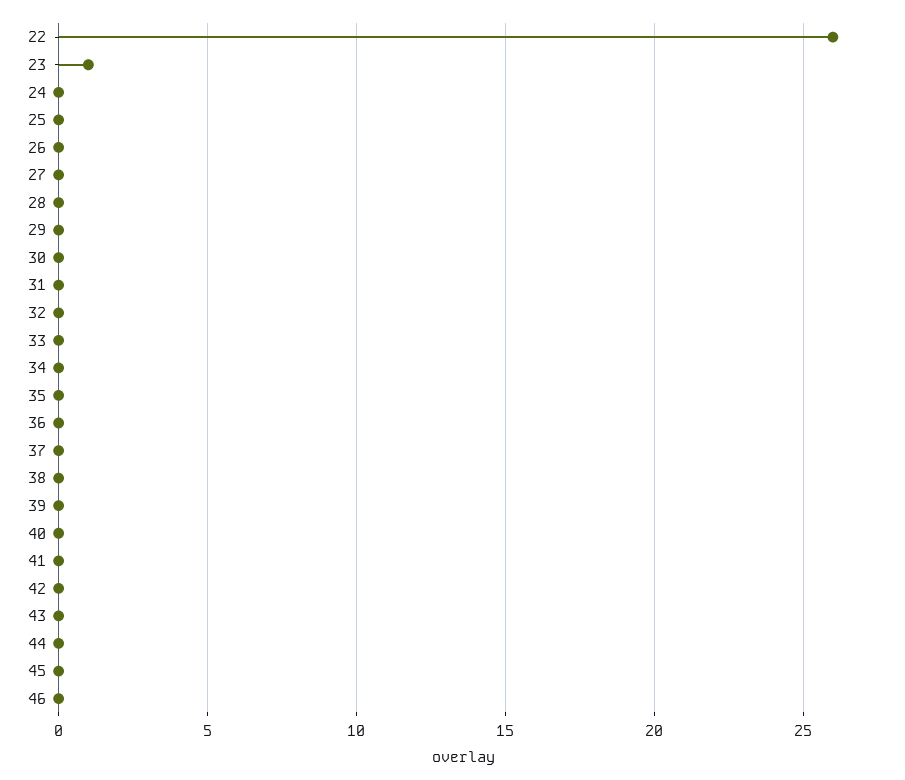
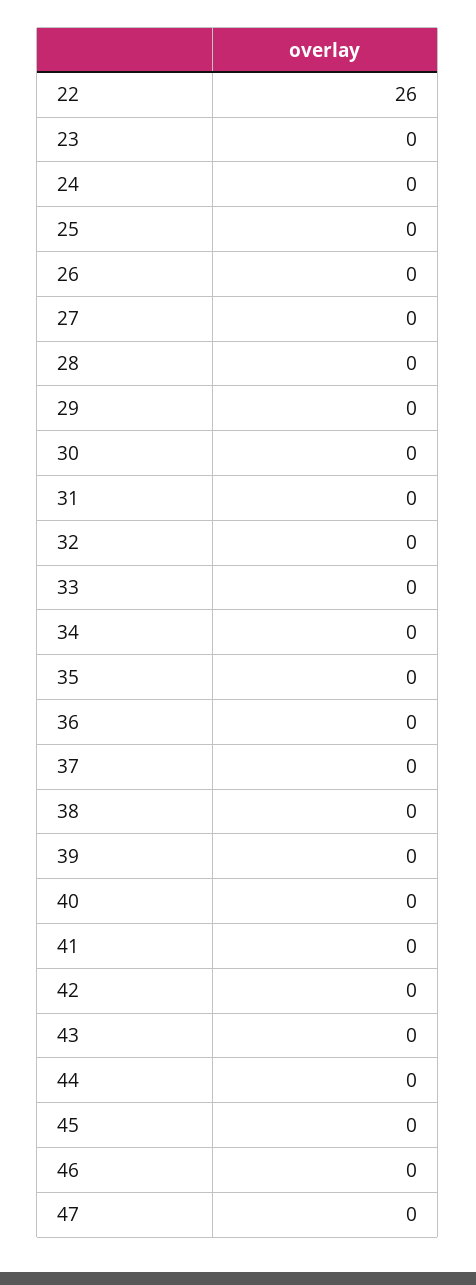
23: 1 -> 0
47: none -> 0

